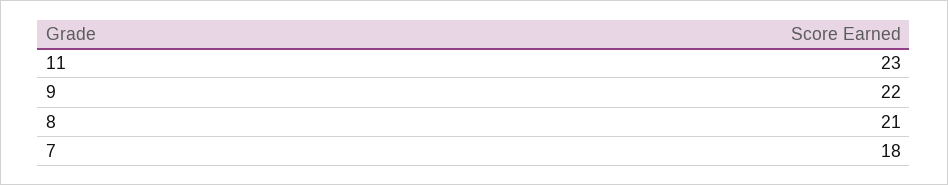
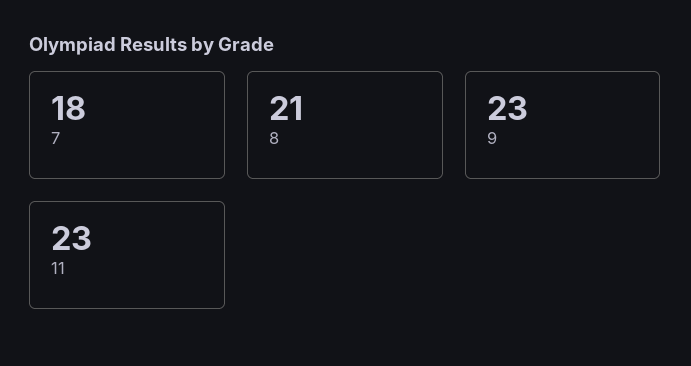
9: 22 -> 23

